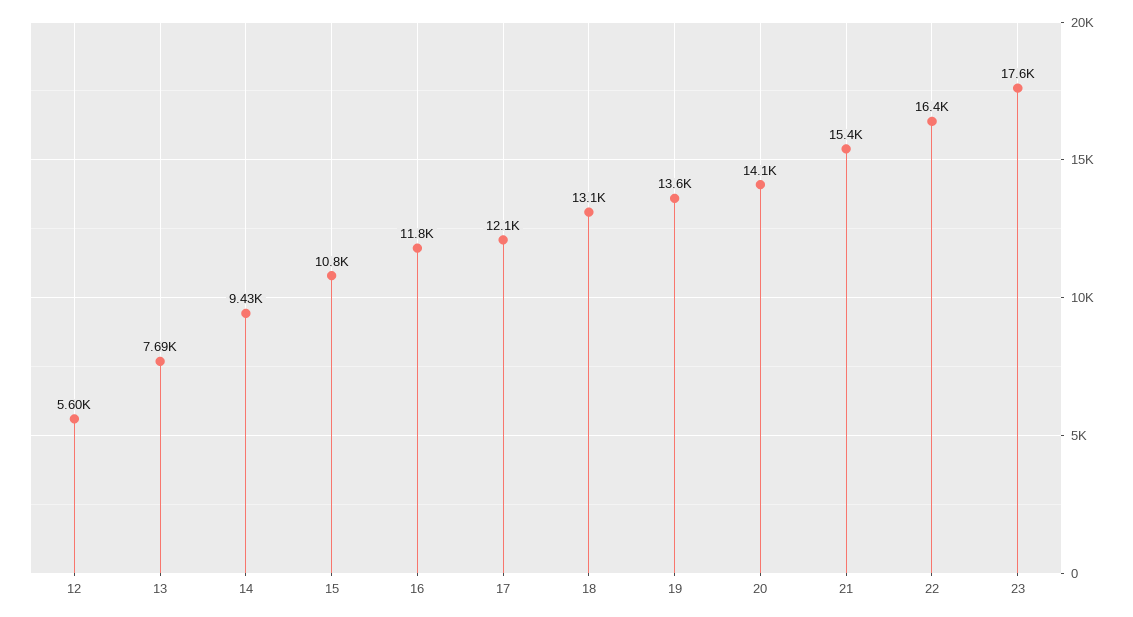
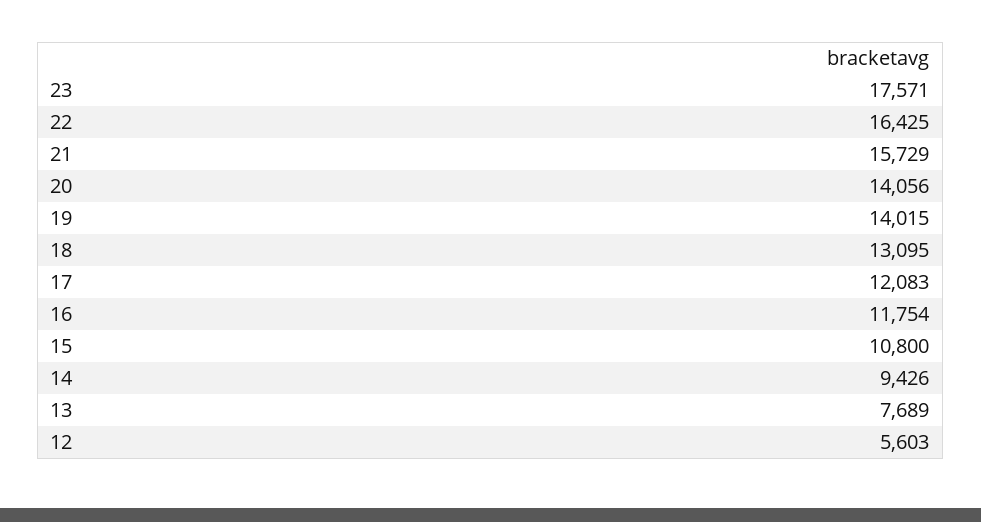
19: 13600 -> 14015
21: 15400 -> 15729

